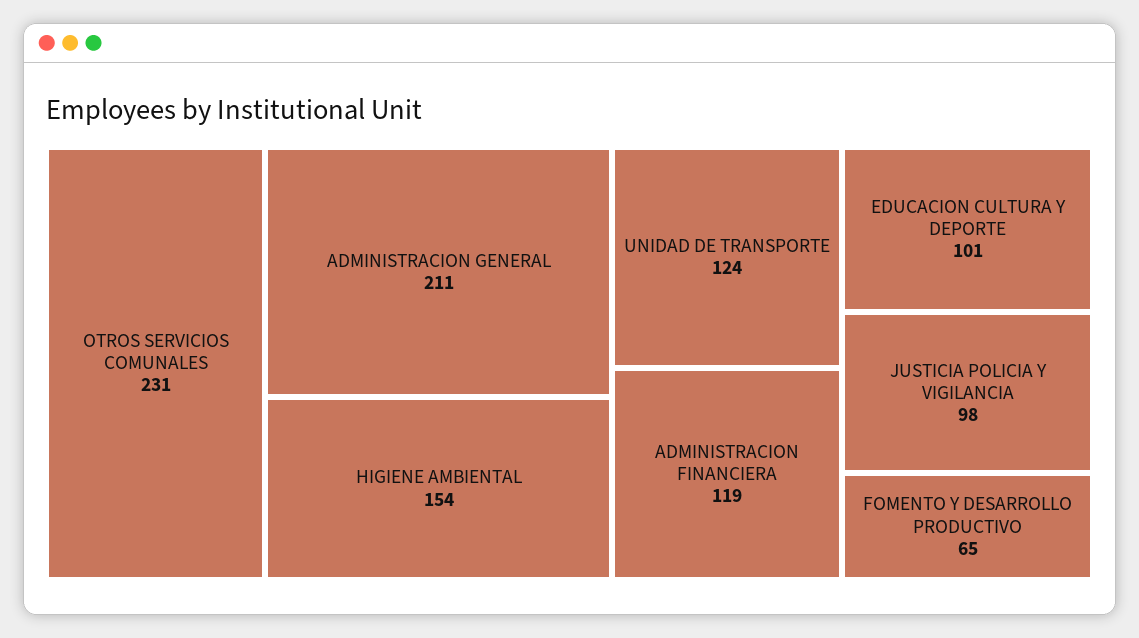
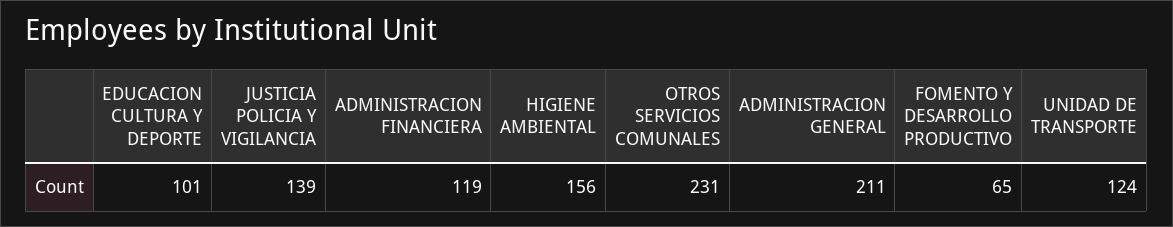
HIGIENE AMBIENTAL: 154 -> 156
JUSTICIA POLICIA Y VIGILANCIA: 98 -> 139

